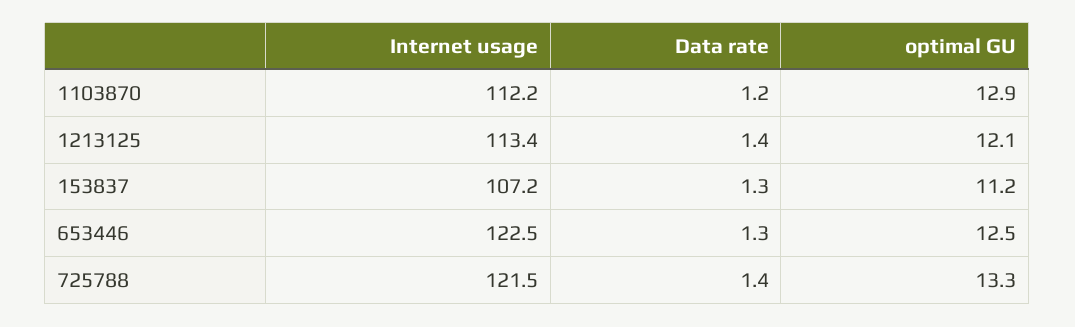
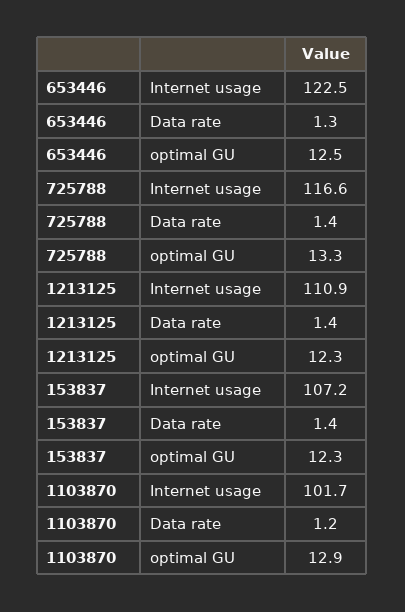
Internet usage, 1103870: 112.2 -> 101.7
Internet usage, 1213125: 113.4 -> 110.9
optimal GU, 1213125: 12.1 -> 12.3
Data rate, 153837: 1.3 -> 1.4
optimal GU, 153837: 11.2 -> 12.3
Internet usage, 725788: 121.5 -> 116.6

